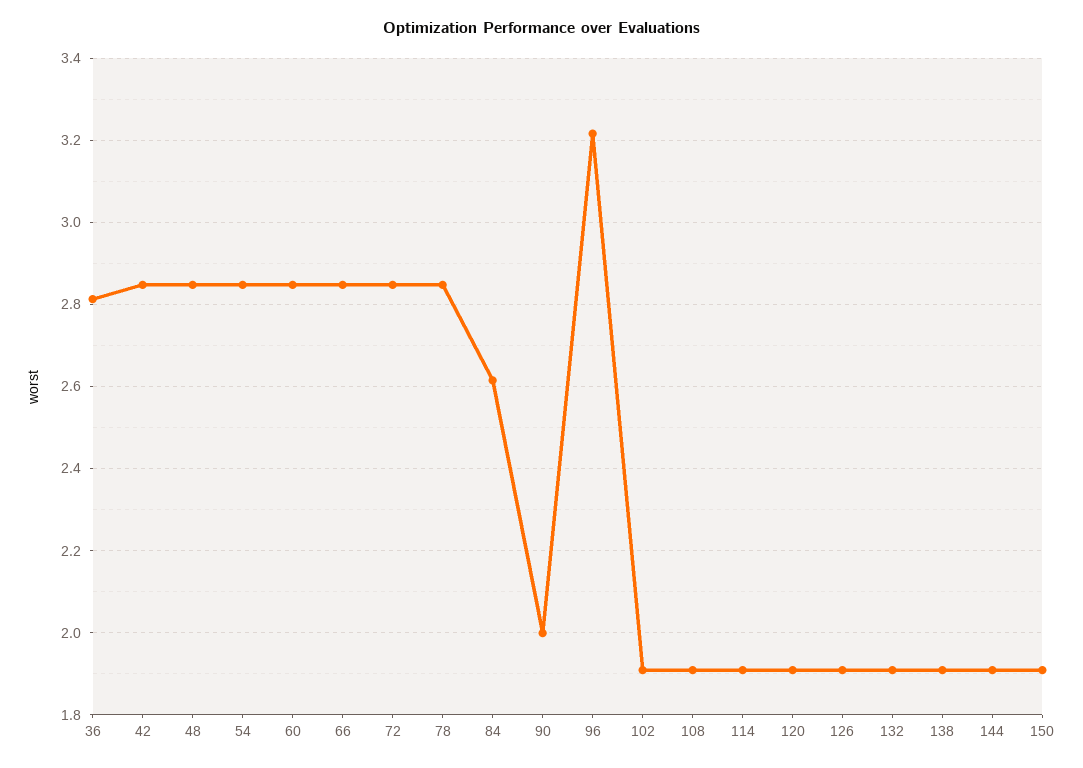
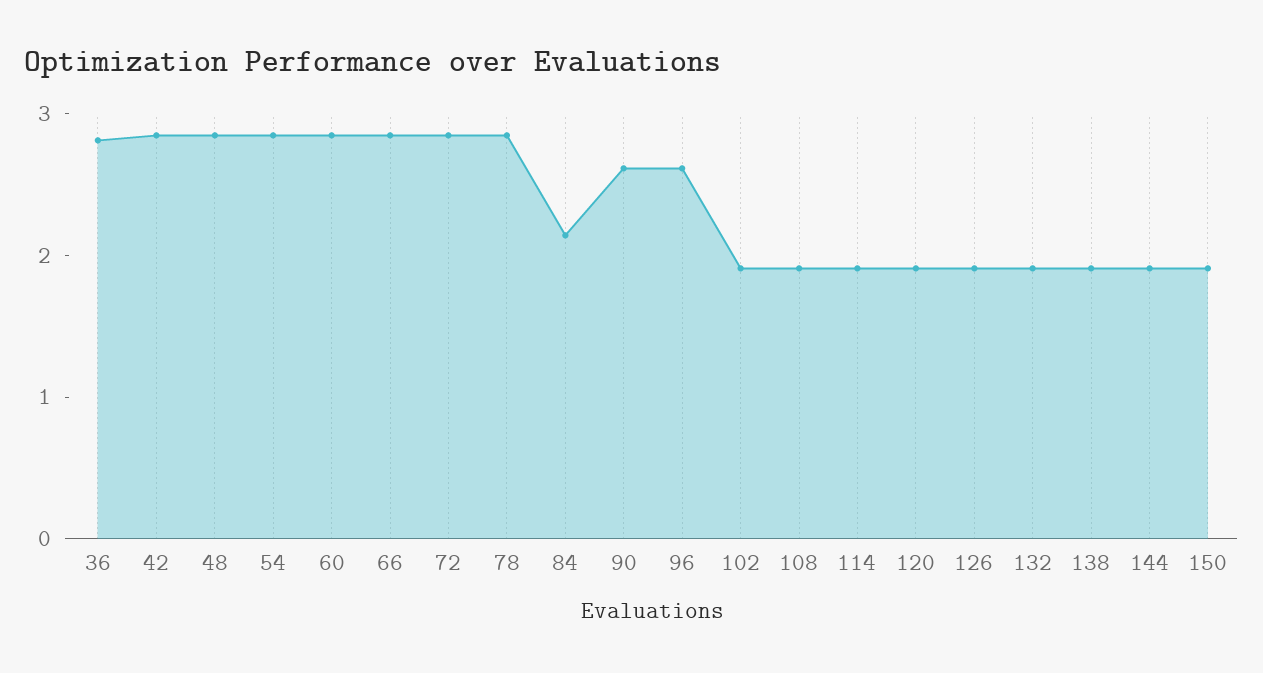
84: 2.62 -> 2.2
90: 2 -> 2.6
96: 3.22 -> 2.6

